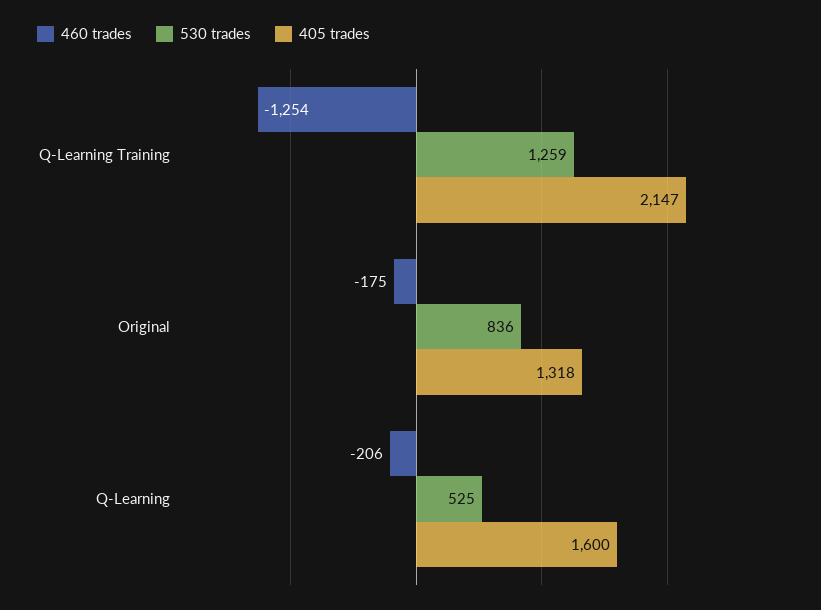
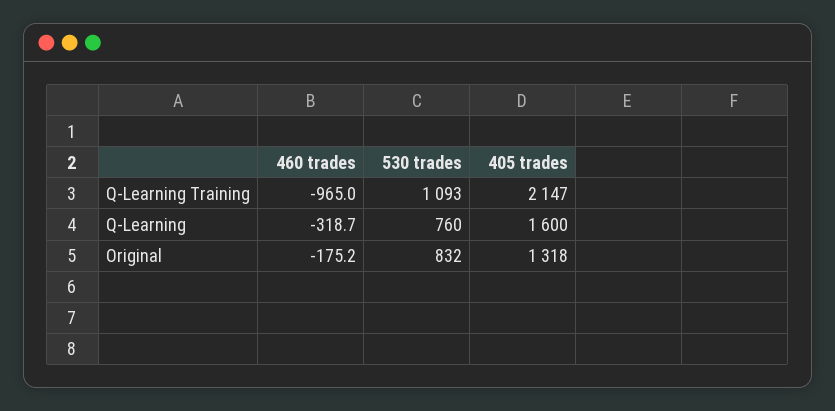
460 trades, Q-Learning Training: -1254 -> -965
530 trades, Q-Learning Training: 1259 -> 1093
530 trades, Original: 836 -> 832
460 trades, Q-Learning: -206 -> -318.7
530 trades, Q-Learning: 525 -> 760

